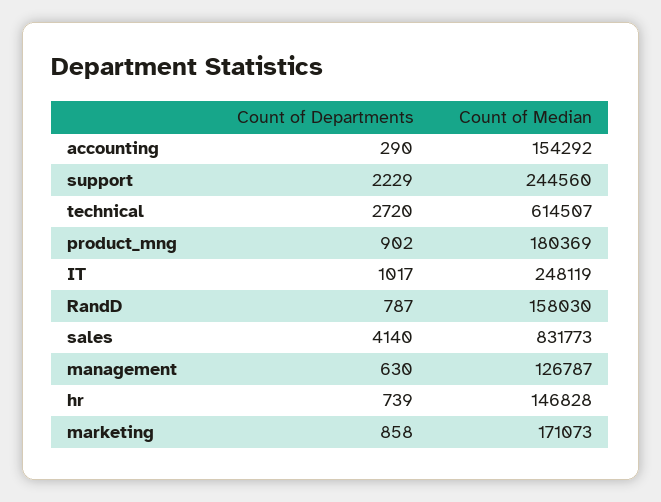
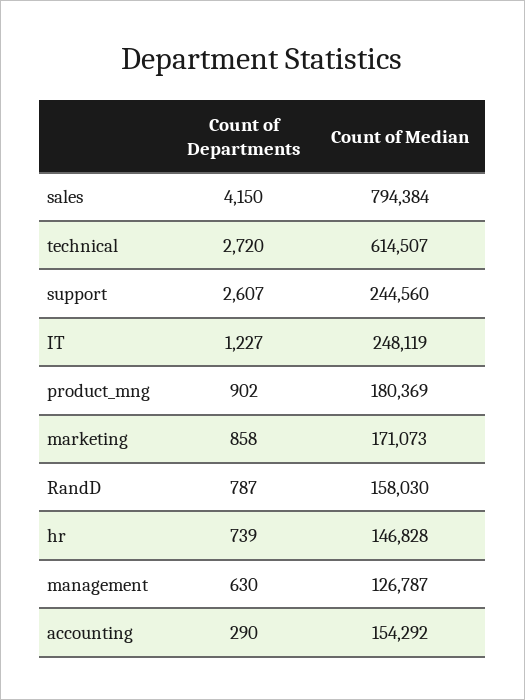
Count of Departments, support: 2229 -> 2607
Count of Departments, IT: 1017 -> 1227
Count of Departments, sales: 4140 -> 4150
Count of Median, sales: 831773 -> 794384

